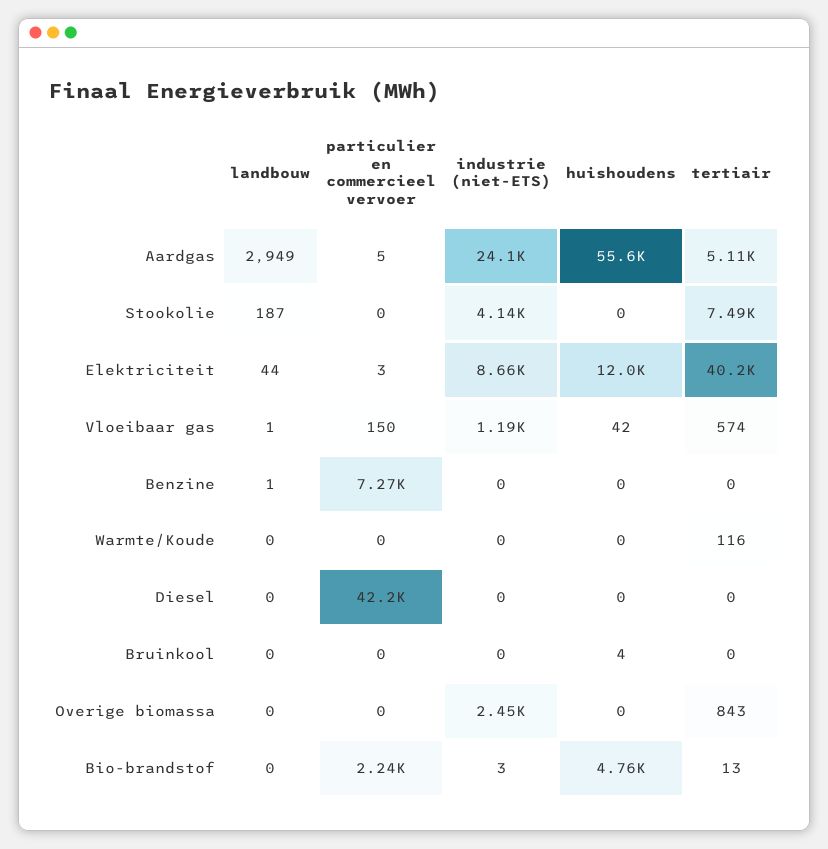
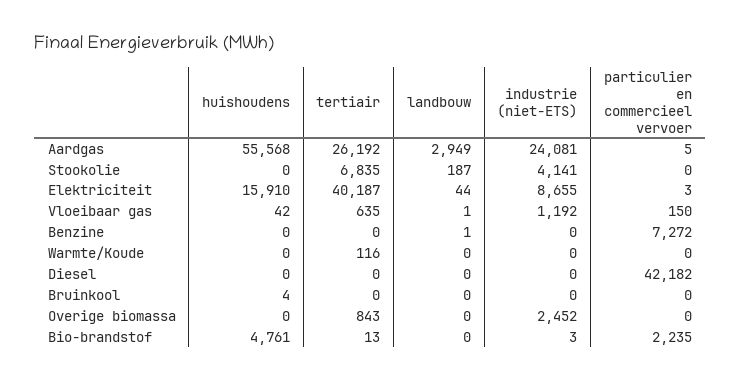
tertiair, Aardgas: 5110 -> 26192
tertiair, Stookolie: 7490 -> 6835
huishoudens, Elektriciteit: 12000 -> 15910
tertiair, Vloeibaar gas: 574 -> 635

